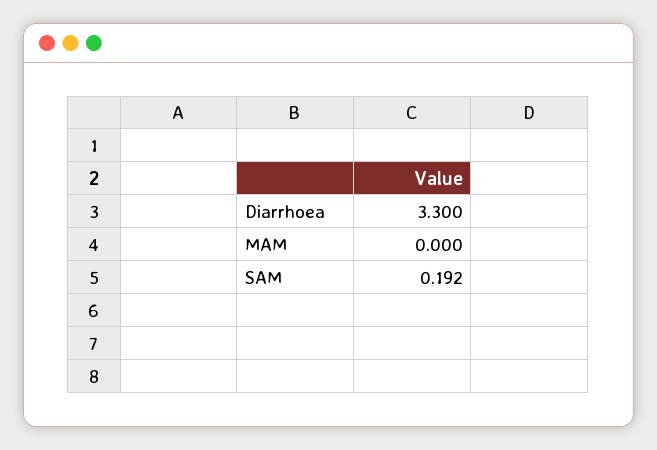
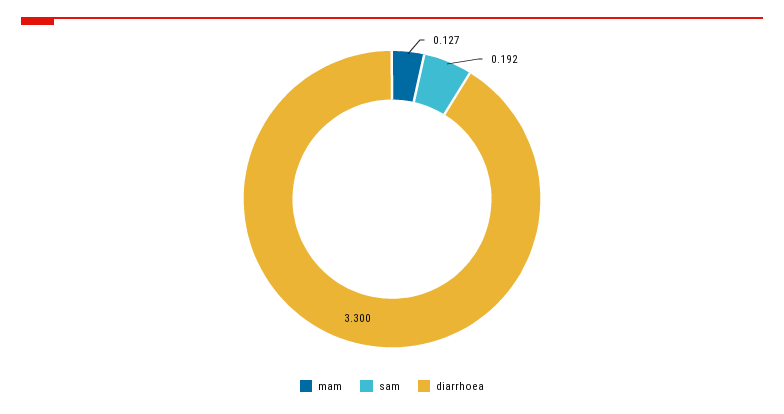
MAM: 0 -> 0.127

